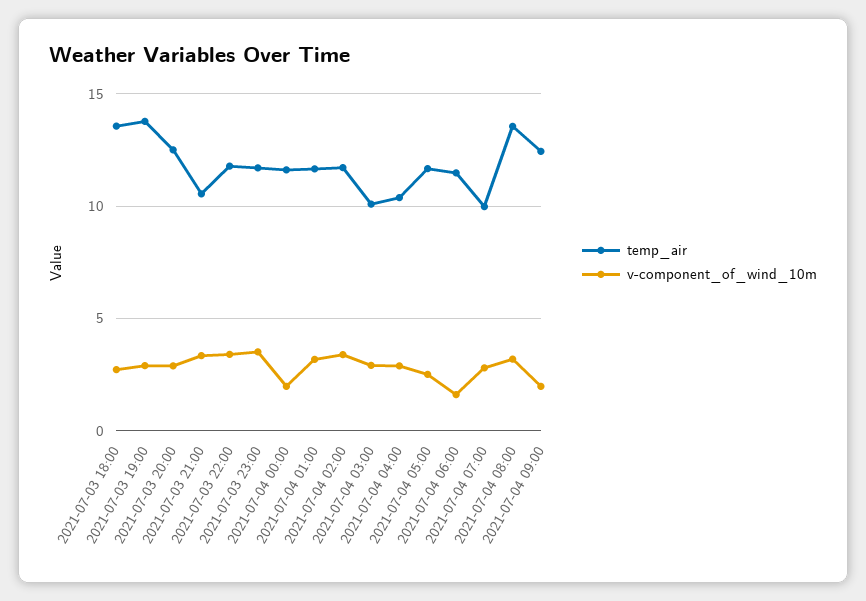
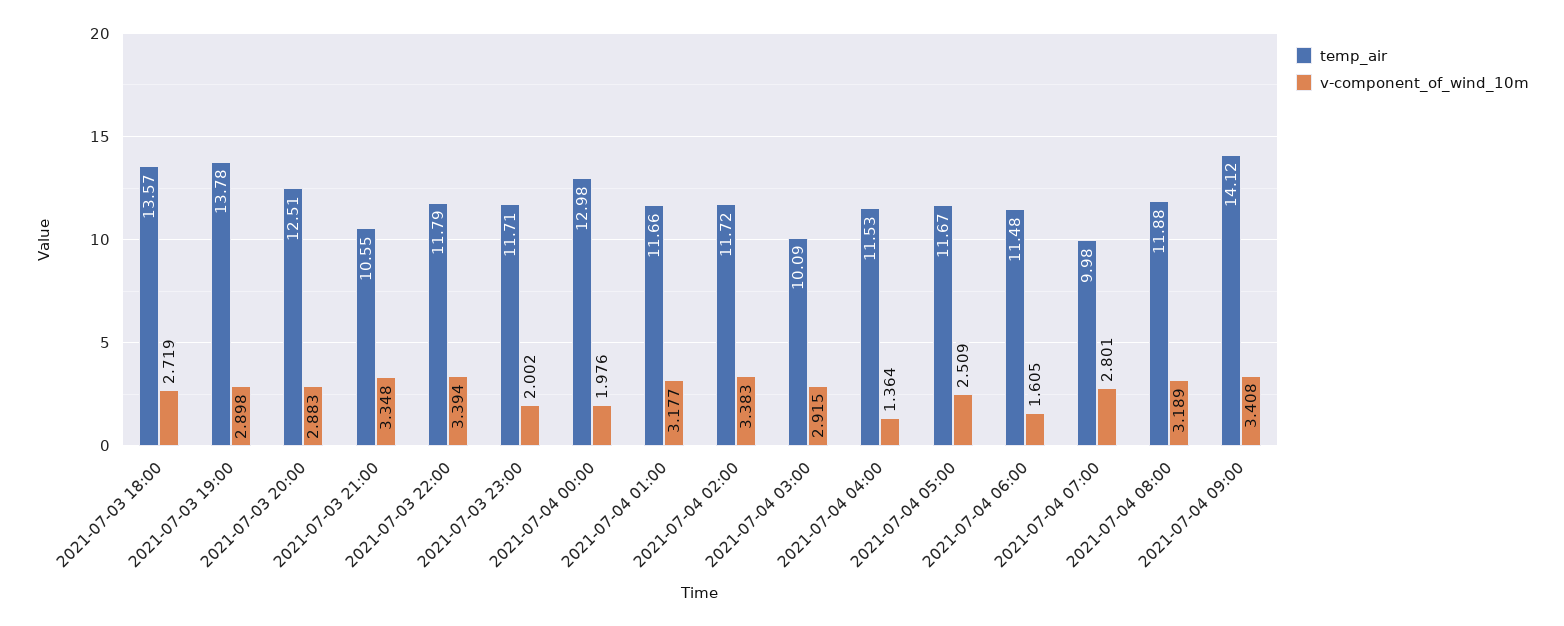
v-component_of_wind_10m, 2021-07-03 23:00: 3.5 -> 2.002
temp_air, 2021-07-04 00:00: 11.5 -> 12.98
temp_air, 2021-07-04 04:00: 10.5 -> 11.53
v-component_of_wind_10m, 2021-07-04 04:00: 3 -> 1.364
temp_air, 2021-07-04 08:00: 13.5 -> 11.88
temp_air, 2021-07-04 09:00: 12.5 -> 14.12
v-component_of_wind_10m, 2021-07-04 09:00: 2 -> 3.408

